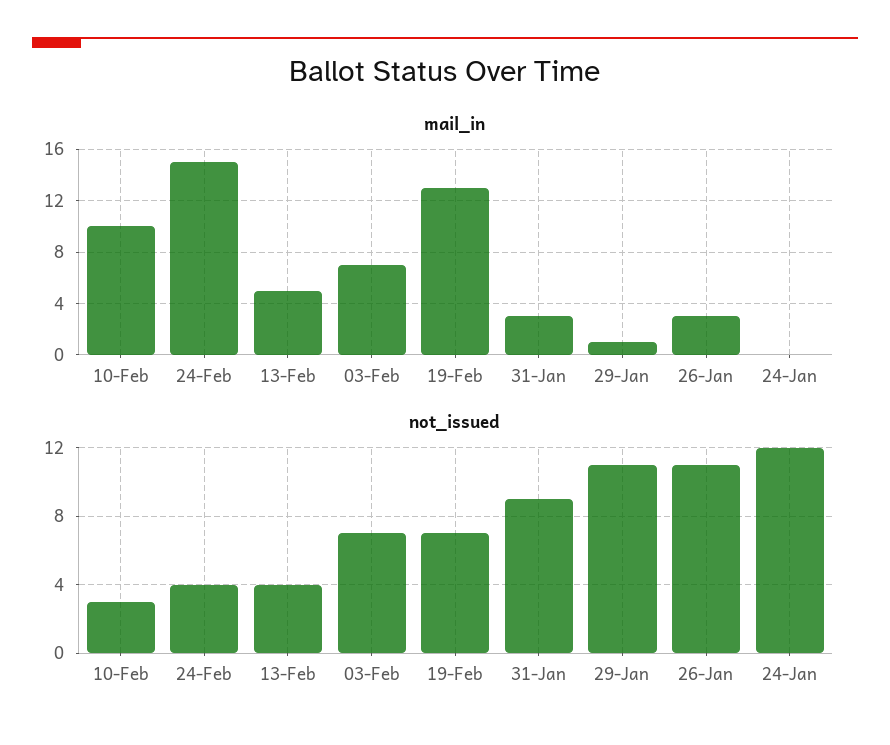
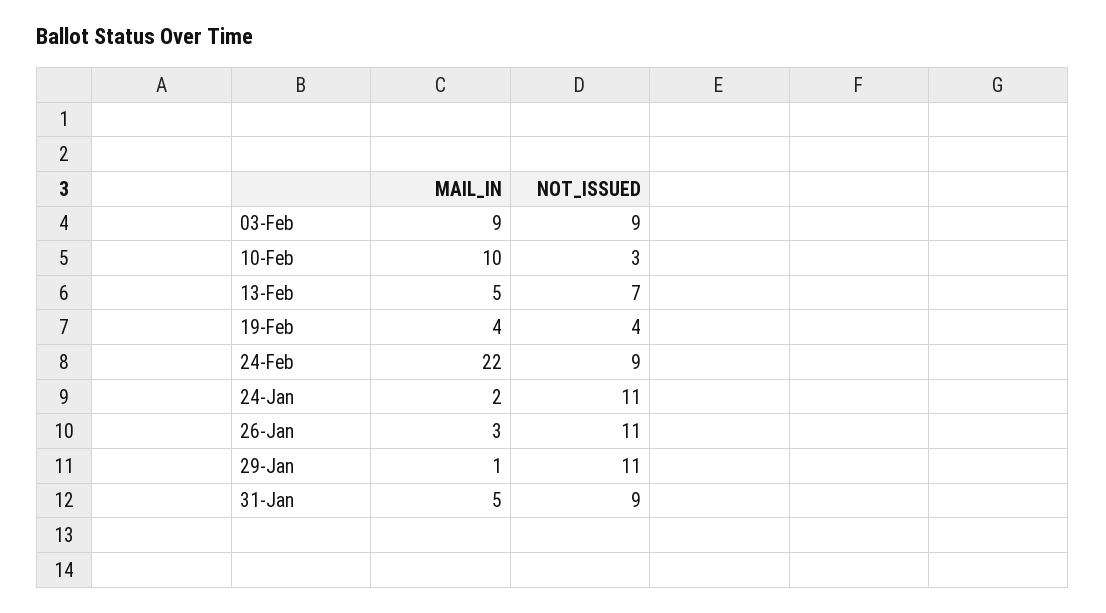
mail_in, 24-Feb: 15 -> 22
mail_in, 03-Feb: 7 -> 9
mail_in, 19-Feb: 13 -> 4
mail_in, 31-Jan: 3 -> 5
mail_in, 24-Jan: 0 -> 2
not_issued, 24-Feb: 4 -> 9
not_issued, 13-Feb: 4 -> 7
not_issued, 03-Feb: 7 -> 9
not_issued, 19-Feb: 7 -> 4
not_issued, 24-Jan: 12 -> 11

